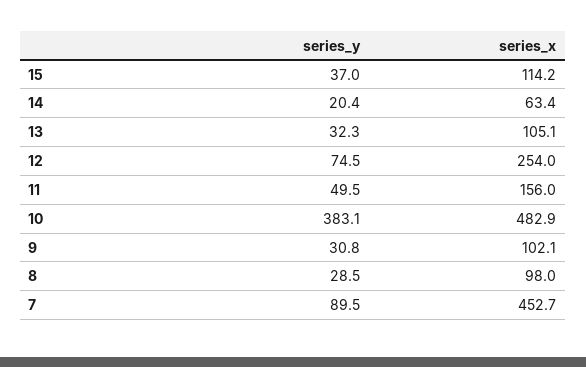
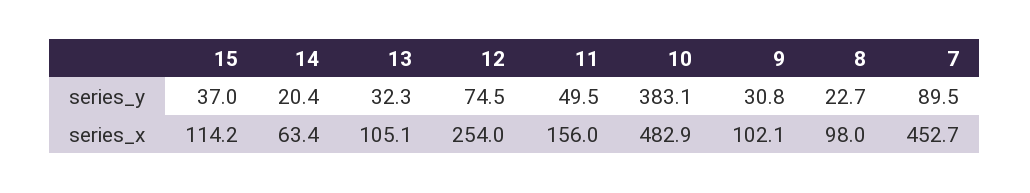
series_y, 8: 28.5 -> 22.7

